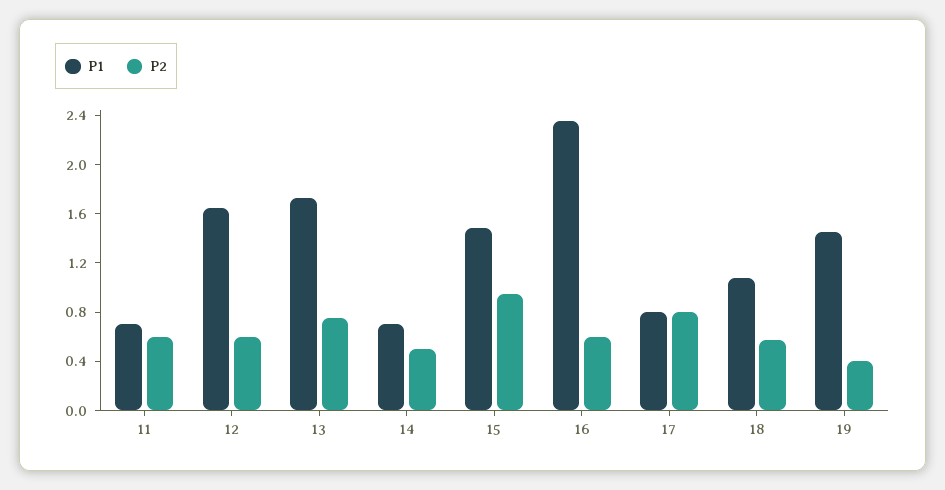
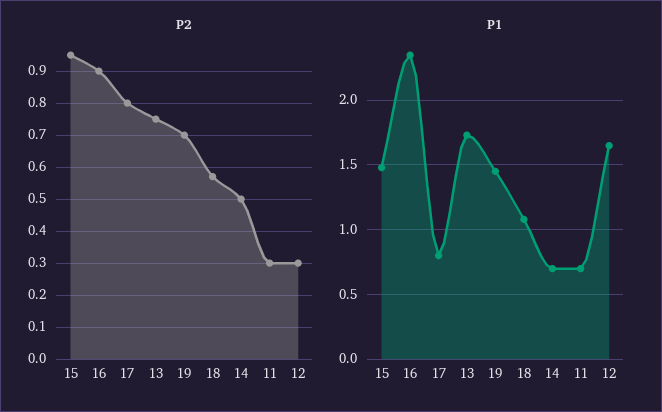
P2, 11: 0.6 -> 0.3
P2, 12: 0.6 -> 0.3
P2, 16: 0.6 -> 0.9
P2, 19: 0.4 -> 0.7

